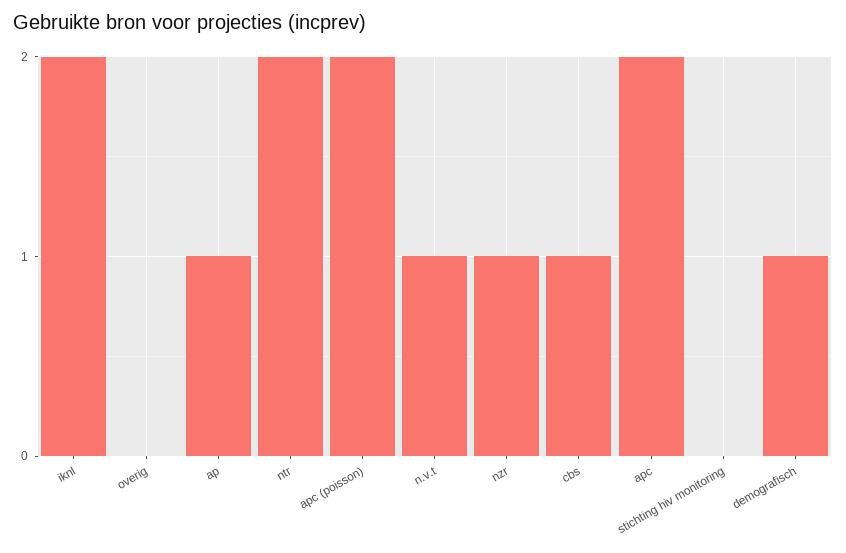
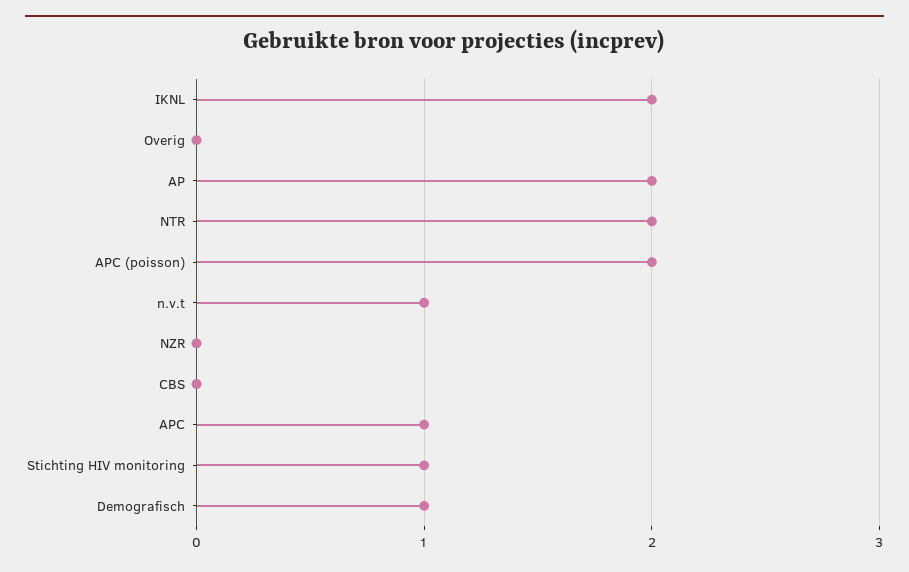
ap: 1 -> 2
nzr: 1 -> 0
cbs: 1 -> 0
apc: 2 -> 1
stichting hiv monitoring: 0 -> 1

